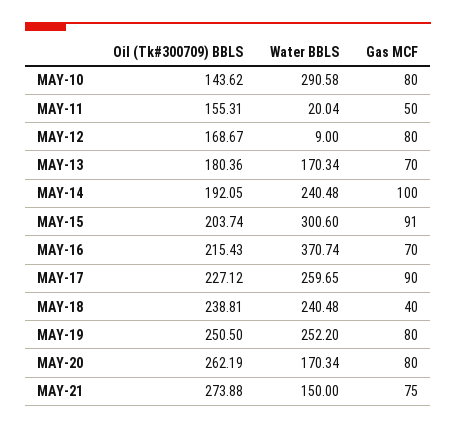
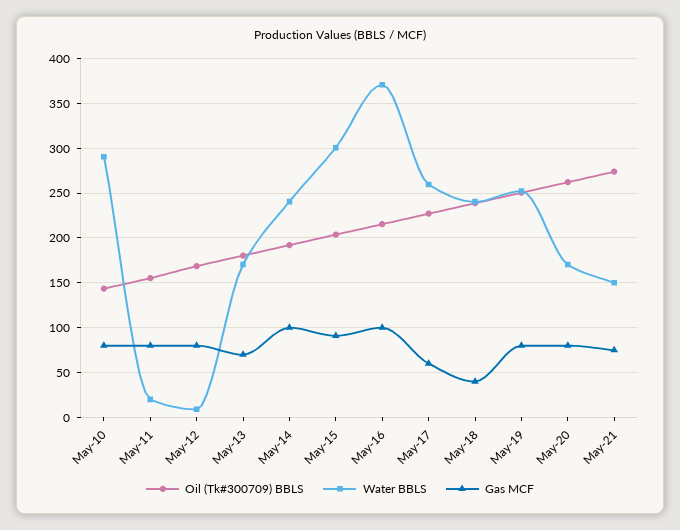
Gas MCF, MAY-11: 50 -> 80
Gas MCF, MAY-16: 70 -> 100
Gas MCF, MAY-17: 90 -> 60

